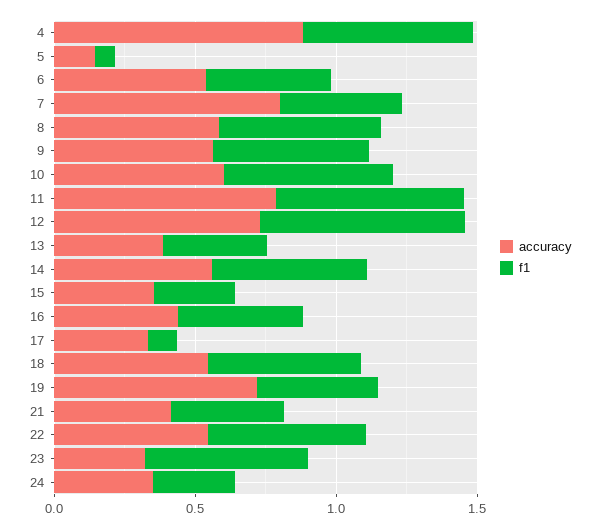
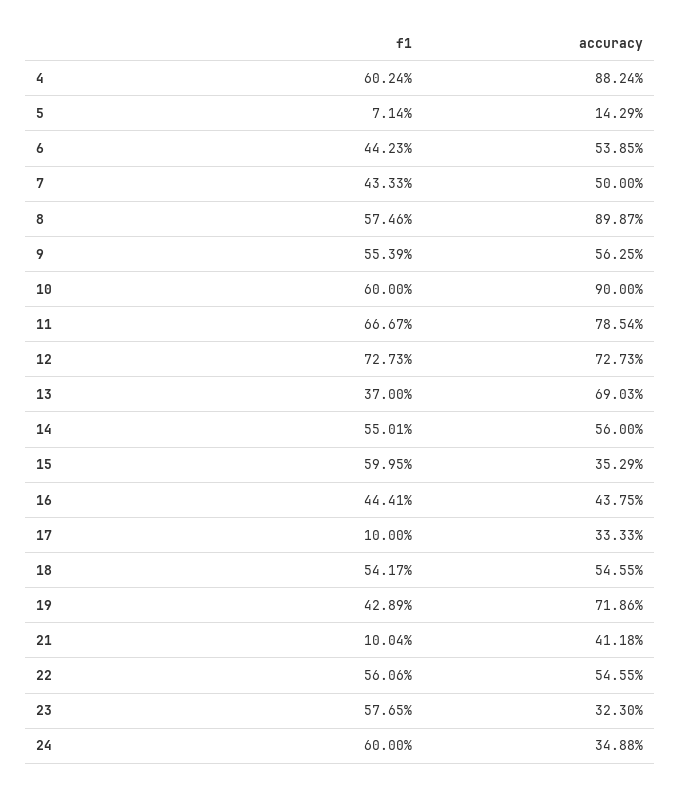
accuracy, 7: 0.8 -> 0.5
accuracy, 8: 0.6 -> 0.8987
accuracy, 10: 0.6 -> 0.9
accuracy, 13: 0.4 -> 0.6903
f1, 15: 0.3 -> 0.5995
f1, 21: 0.4 -> 0.1004
f1, 24: 0.3 -> 0.6

